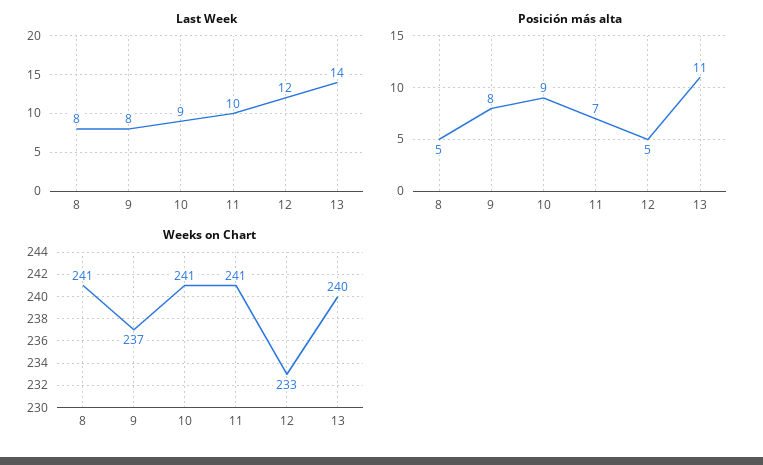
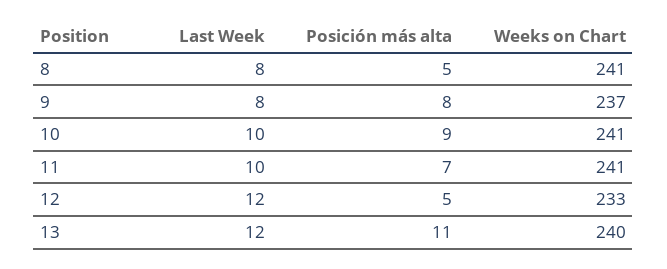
Last Week, 10: 9 -> 10
Last Week, 13: 14 -> 12

